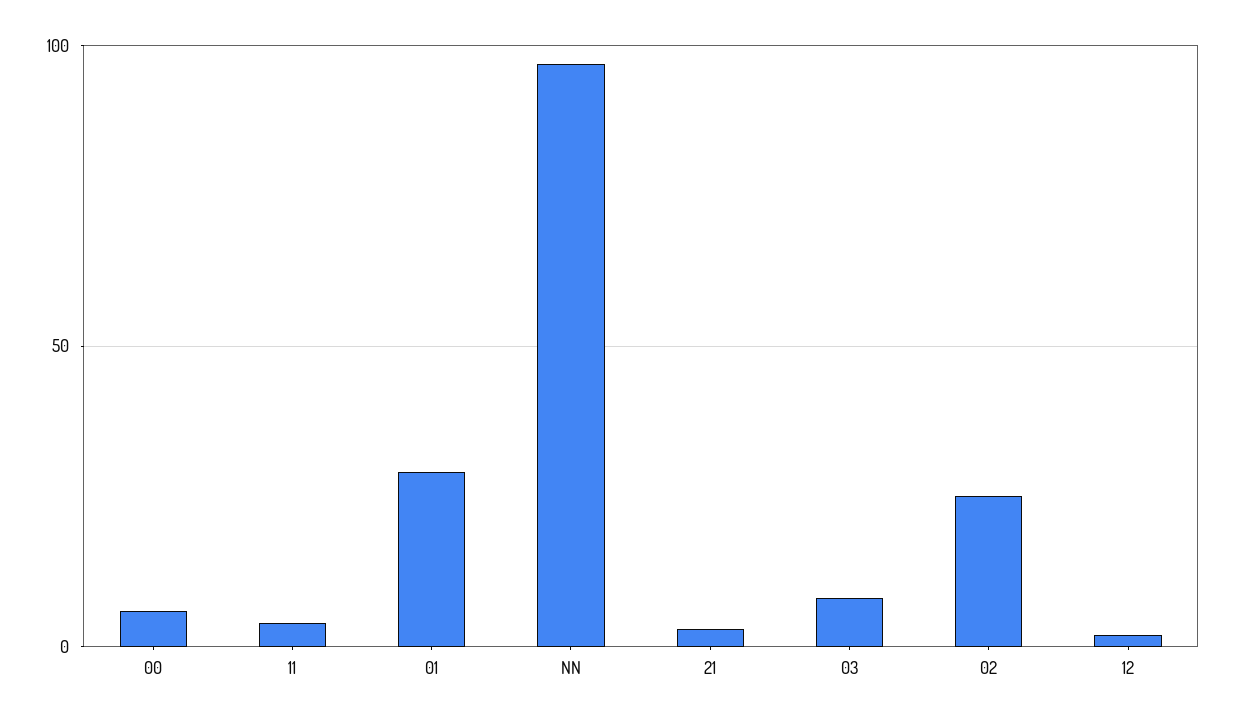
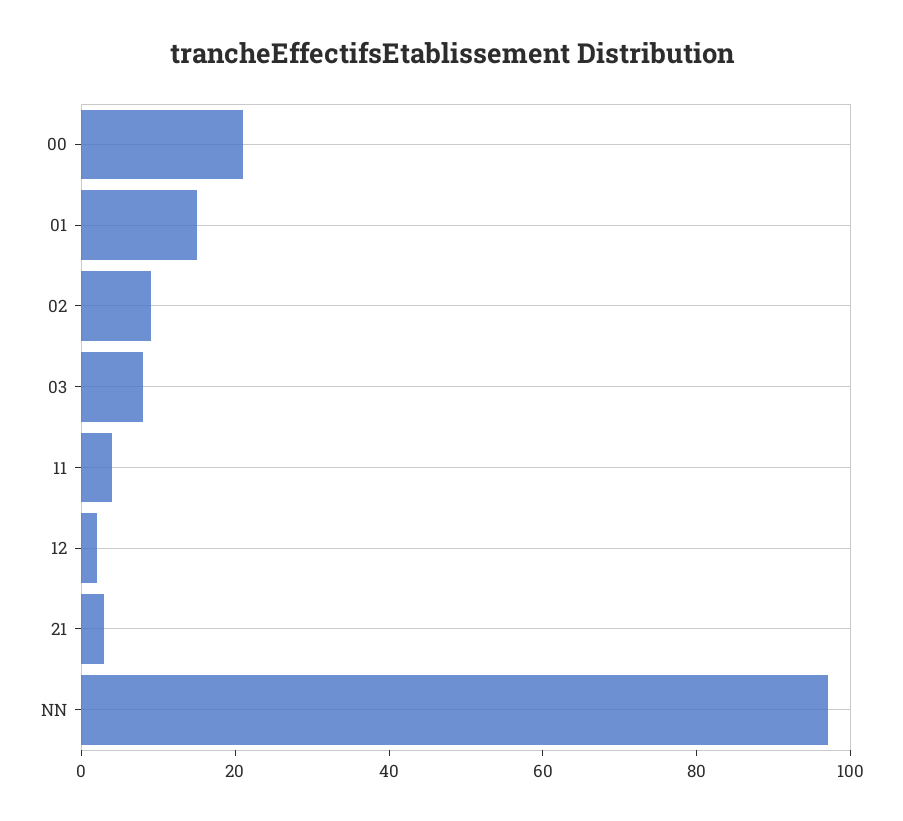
00: 5 -> 20
01: 30 -> 15
02: 25 -> 10

